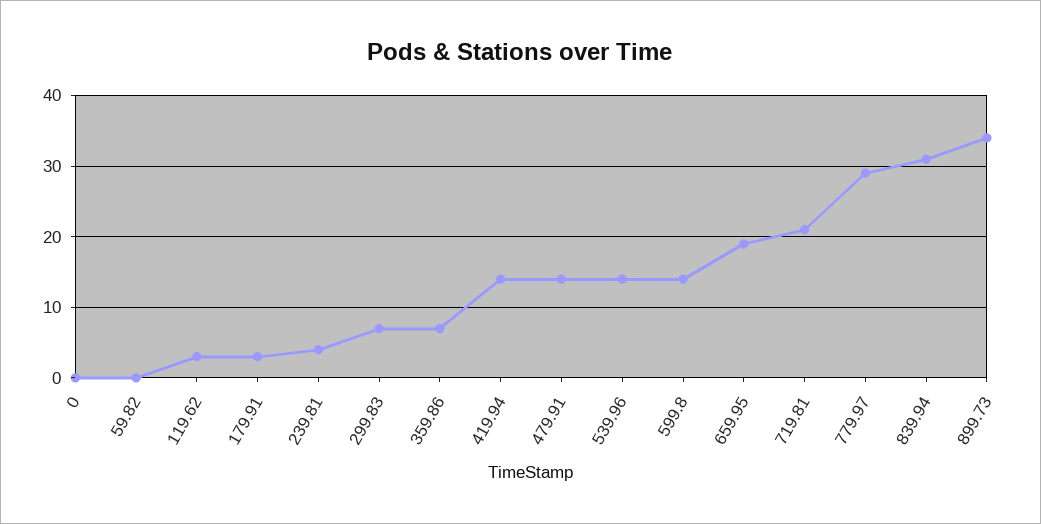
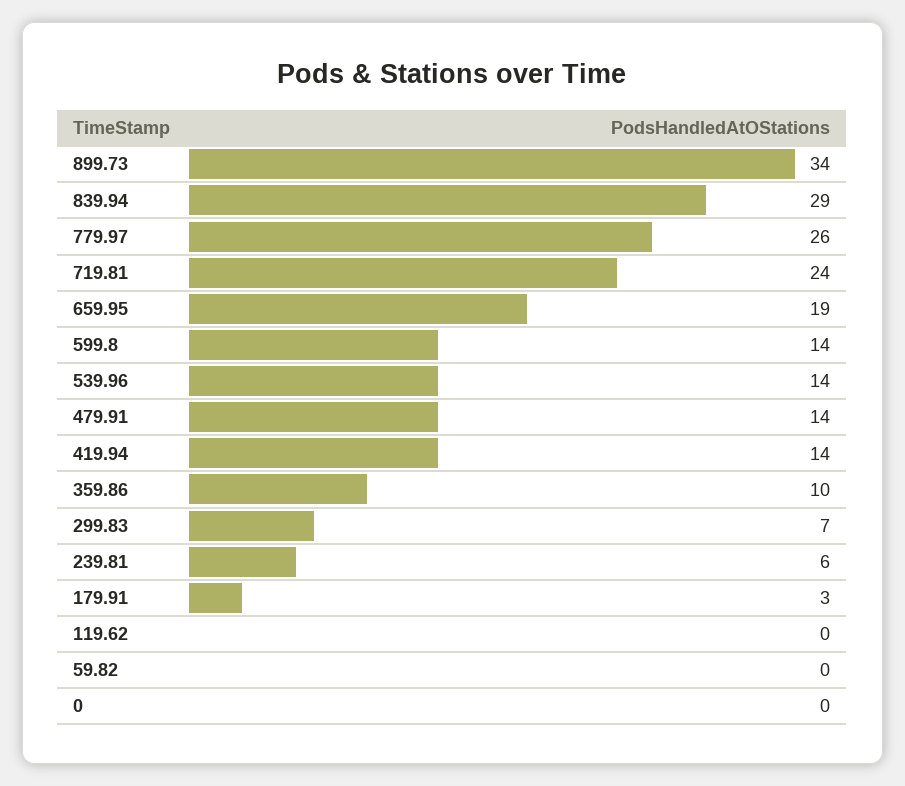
119.62: 3 -> 0
239.81: 4 -> 6
359.86: 7 -> 10
719.81: 21 -> 24
779.97: 29 -> 26
839.94: 31 -> 29

